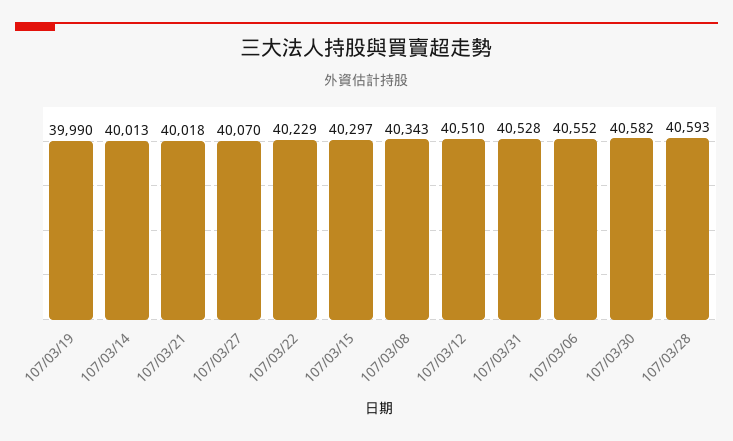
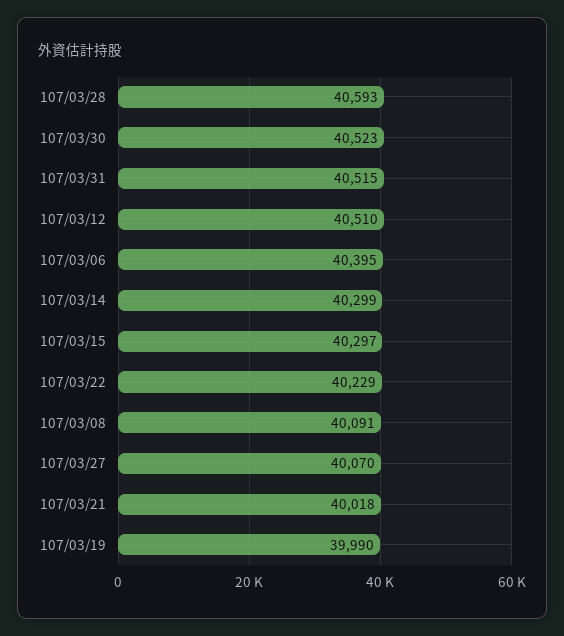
107/03/14: 40013 -> 40299
107/03/08: 40343 -> 40091
107/03/31: 40528 -> 40515
107/03/06: 40552 -> 40395
107/03/30: 40582 -> 40523

